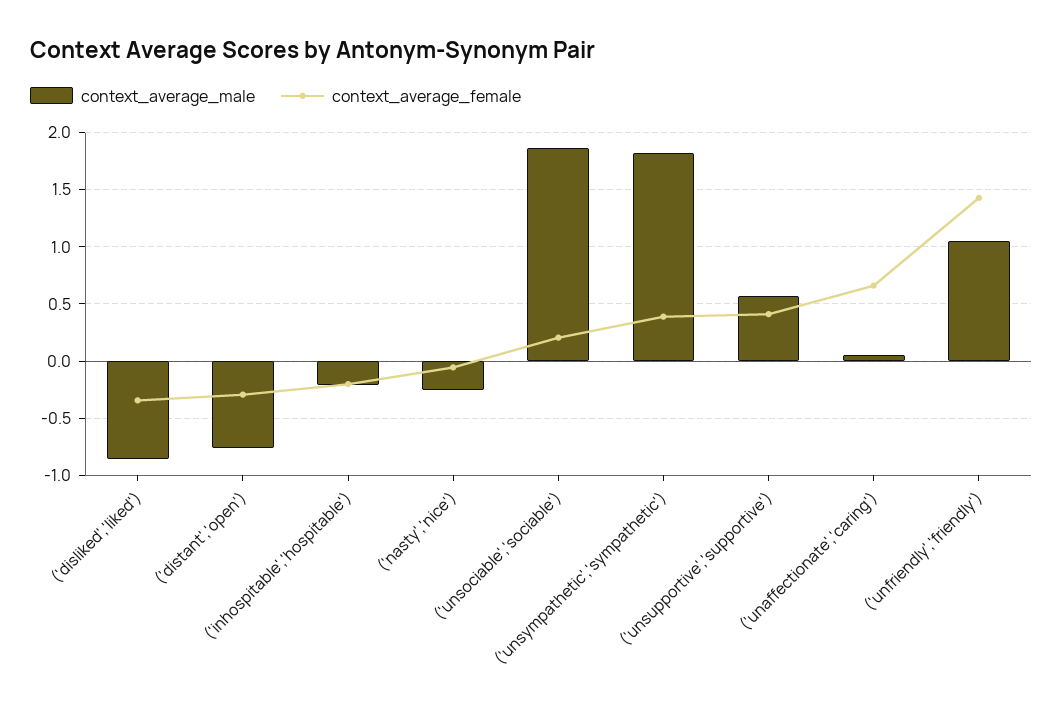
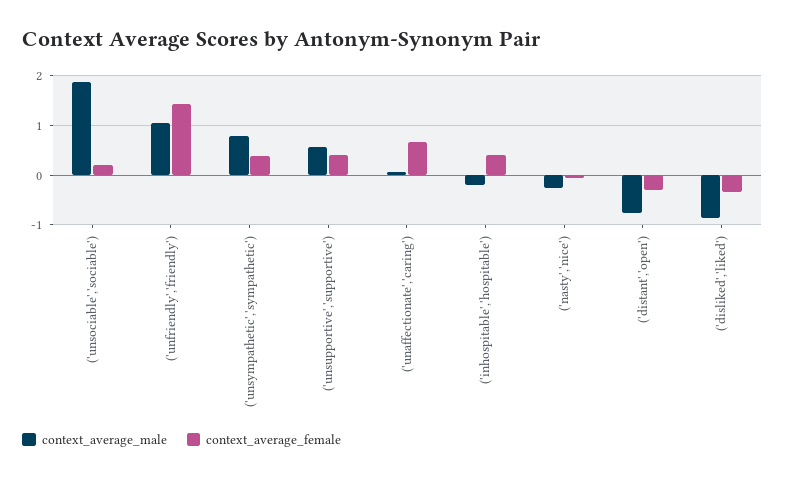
context_average_female, ('inhospitable','hospitable'): -0.2 -> 0.4
context_average_male, ('unsympathetic','sympathetic'): 1.8 -> 0.8

